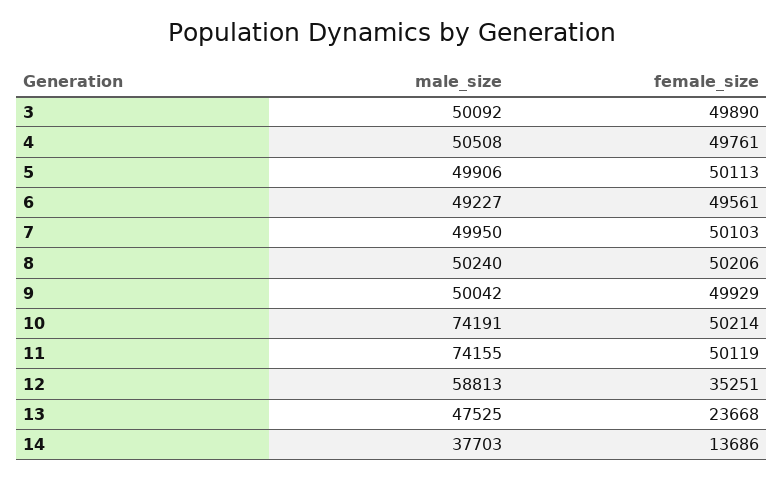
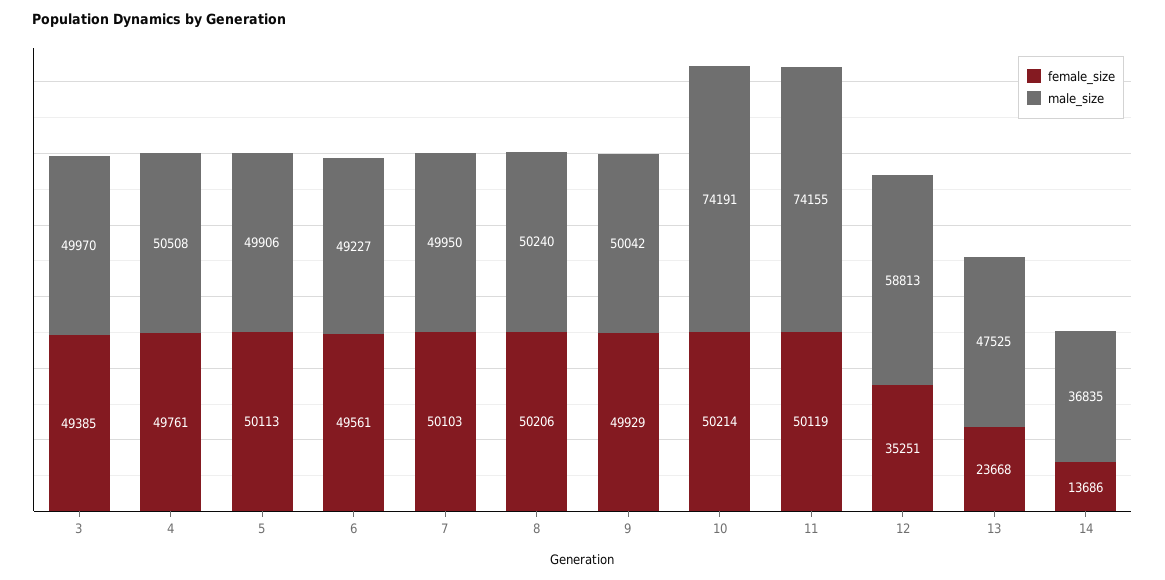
male_size, 3: 50092 -> 49970
female_size, 3: 49890 -> 49385
male_size, 14: 37703 -> 36835

